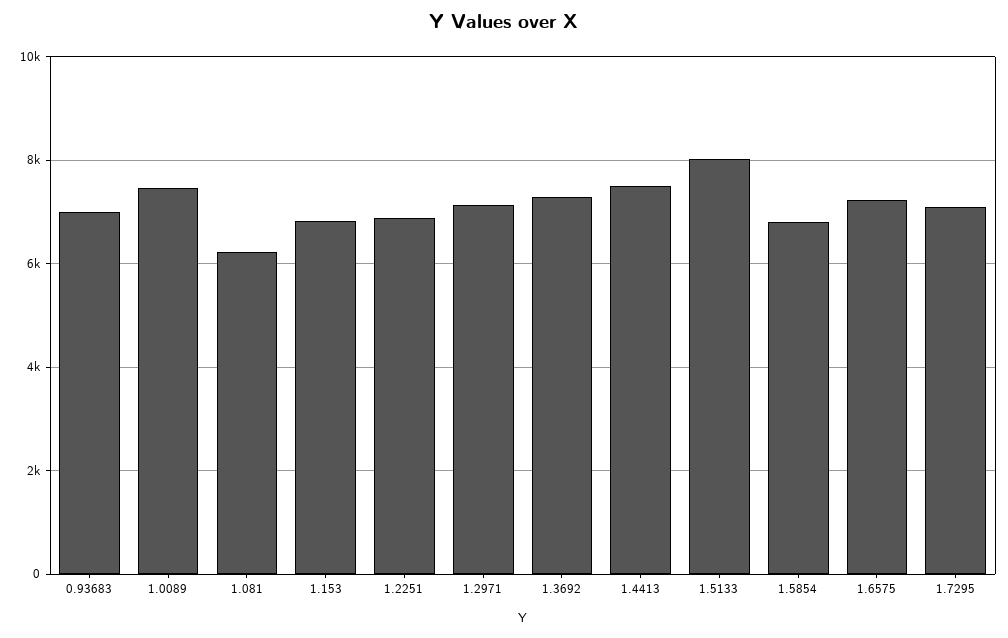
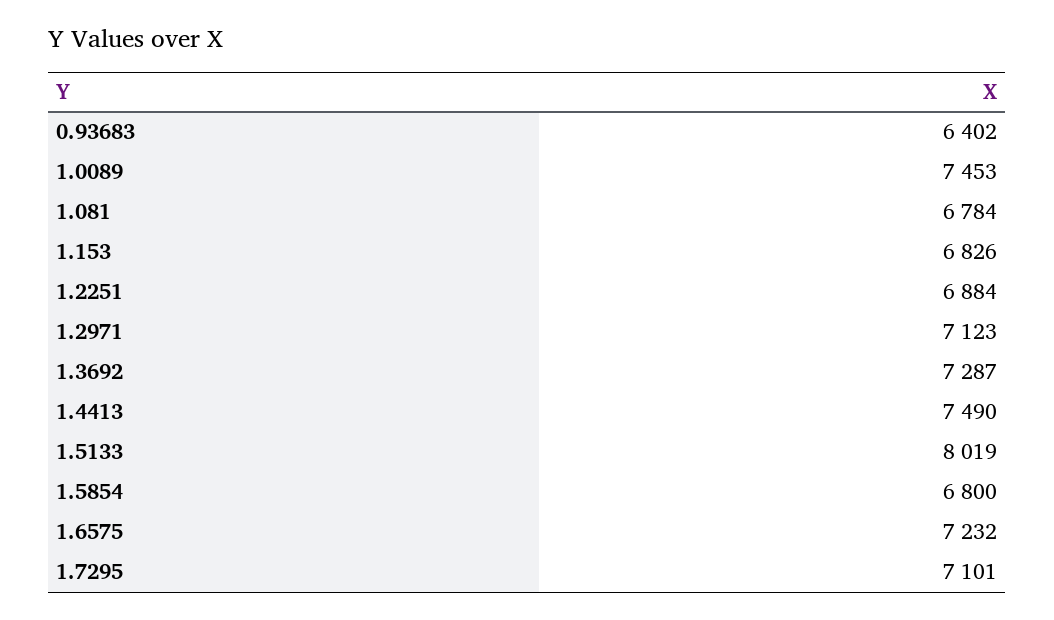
0.93683: 7000 -> 6402
1.081: 6200 -> 6784

